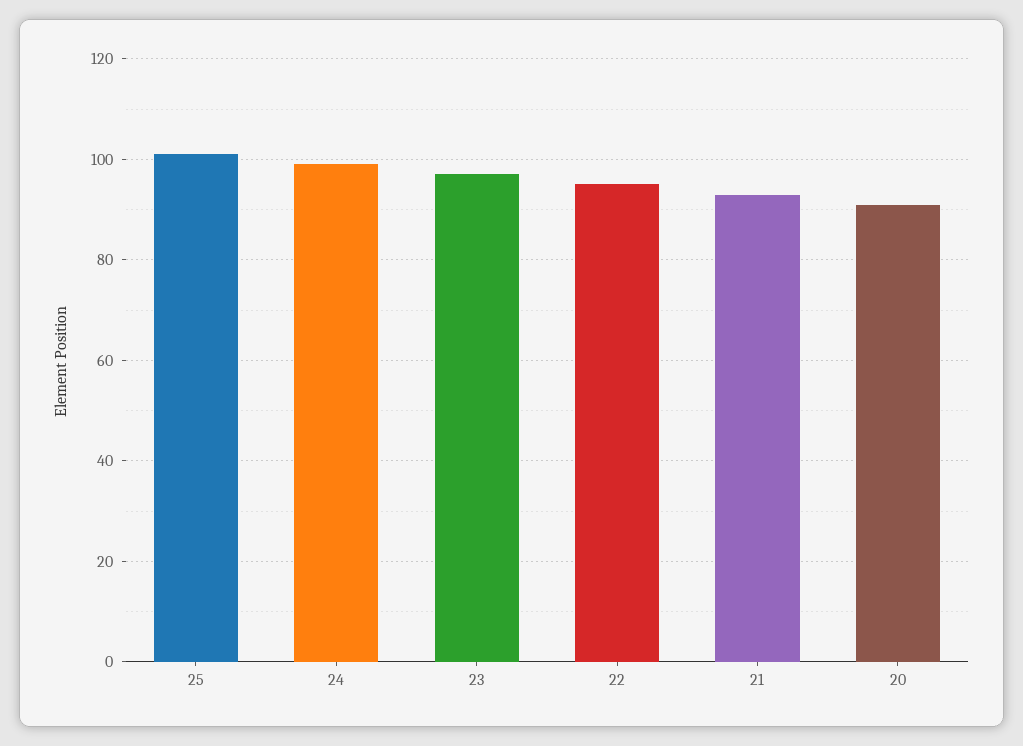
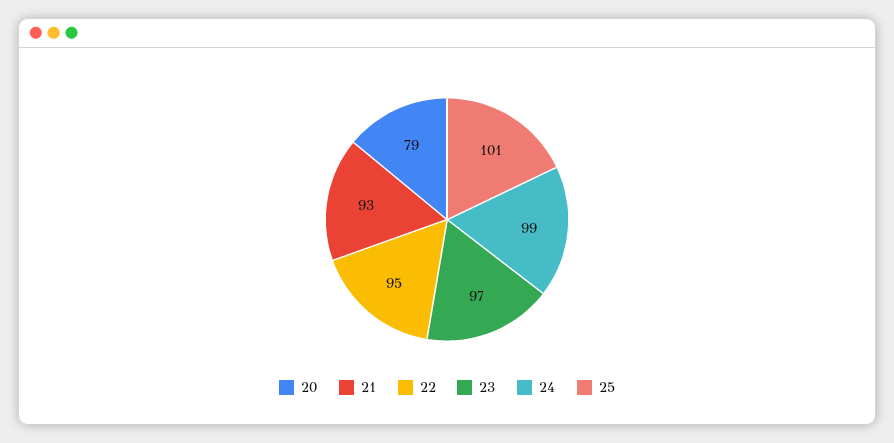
20: 90 -> 79

